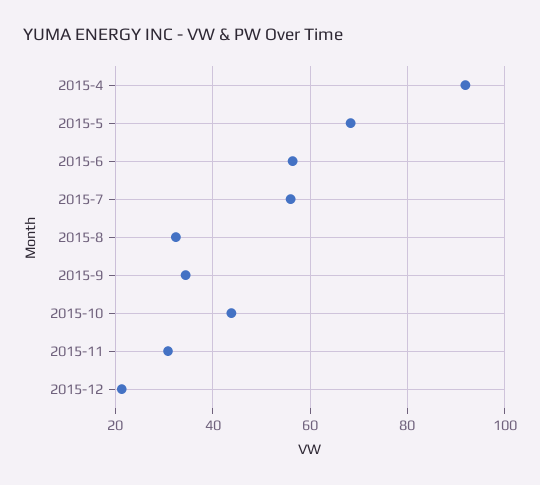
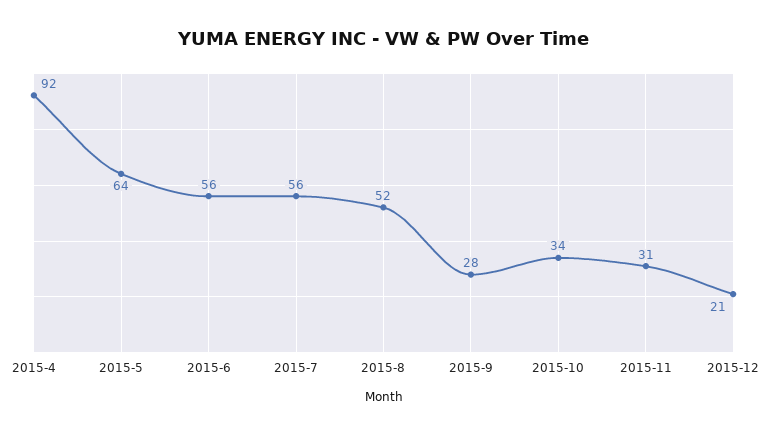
2015-5: 68 -> 64
2015-8: 32 -> 52
2015-9: 34 -> 28
2015-10: 44 -> 34

